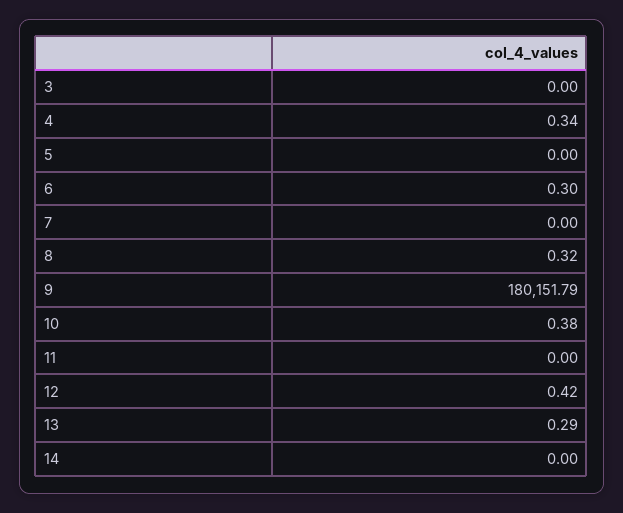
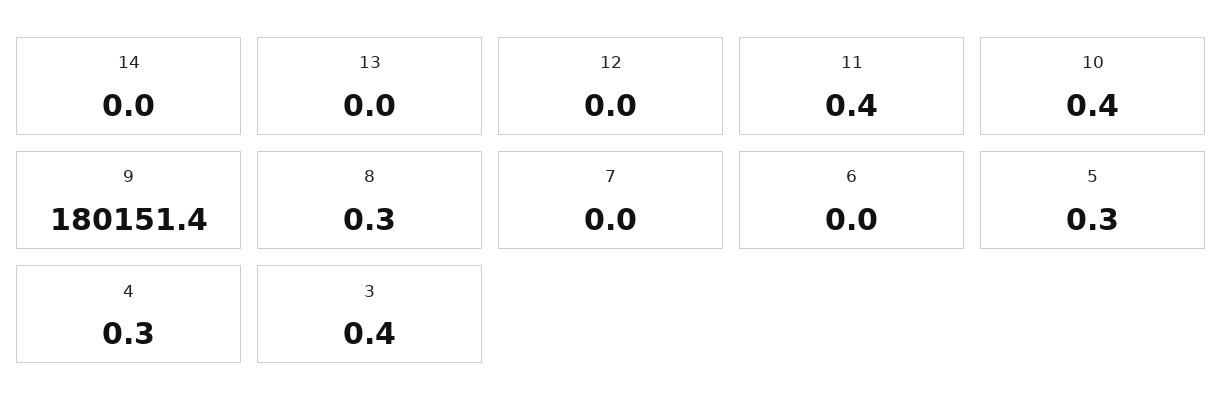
3: 0 -> 0.4
5: 0 -> 0.3
6: 0.3 -> 0
9: 180151.79 -> 180151.4
11: 0 -> 0.4
12: 0.42 -> 0
13: 0.29 -> 0

